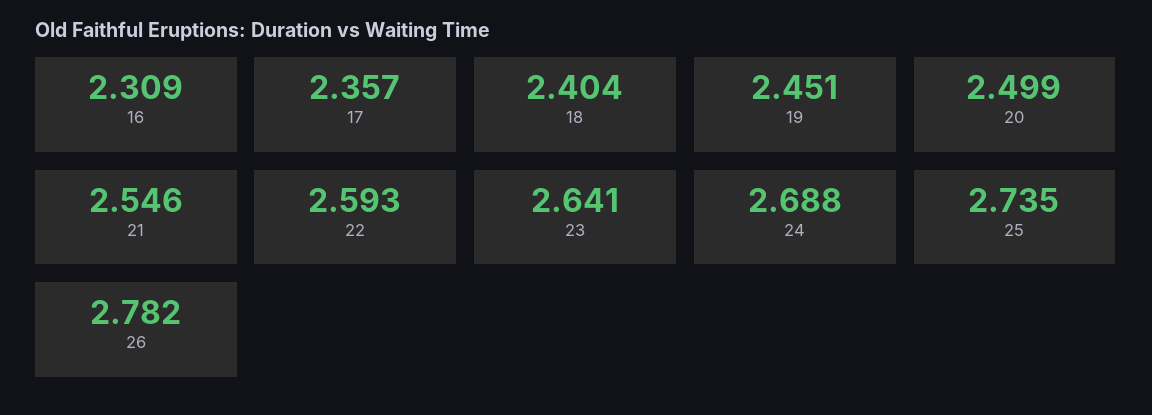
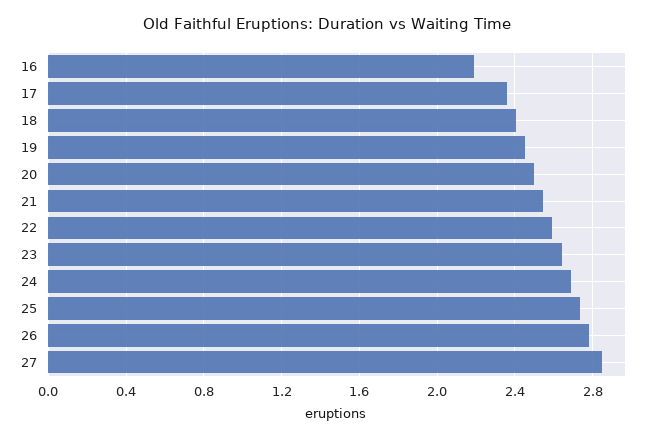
16: 2.309 -> 2.2
27: none -> 2.85

